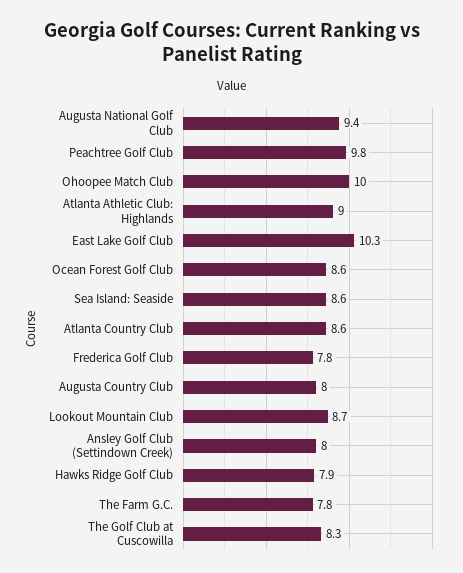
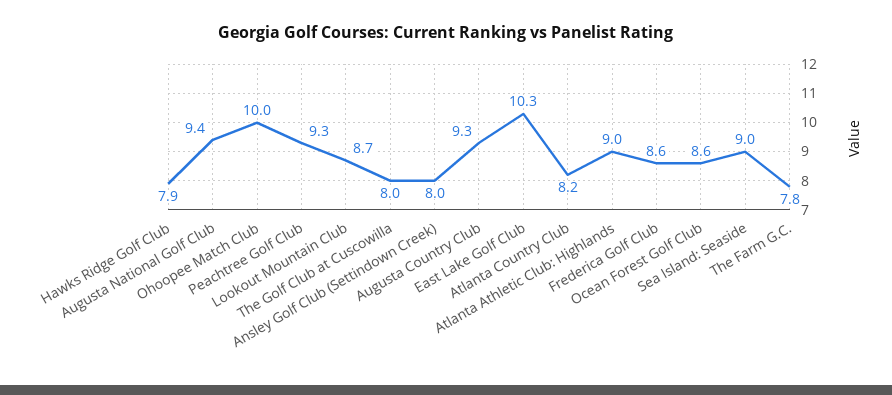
Peachtree Golf Club: 9.8 -> 9.3
Sea Island: Seaside: 8.6 -> 9
Atlanta Country Club: 8.6 -> 8.2
Frederica Golf Club: 7.8 -> 8.6
Augusta Country Club: 8 -> 9.3
The Golf Club at Cuscowilla: 8.3 -> 8

